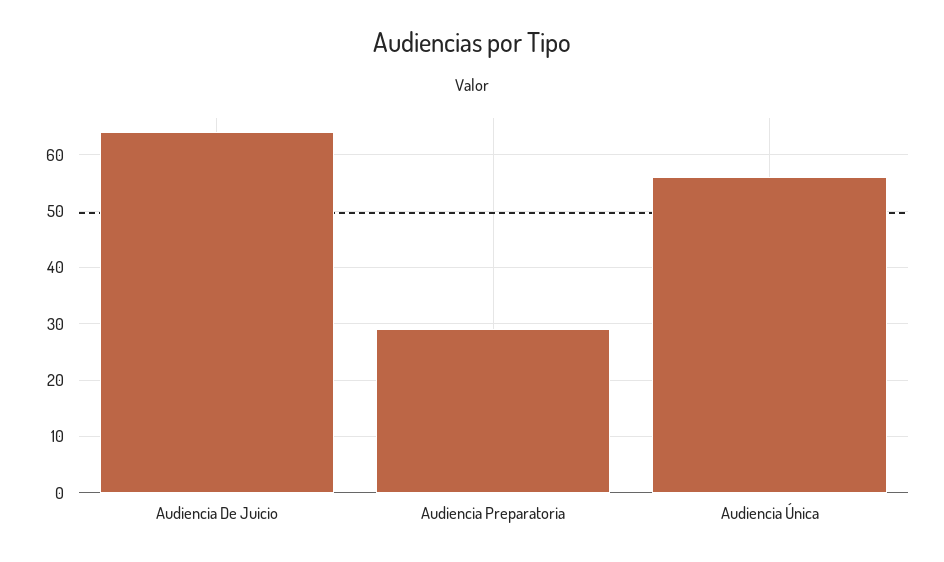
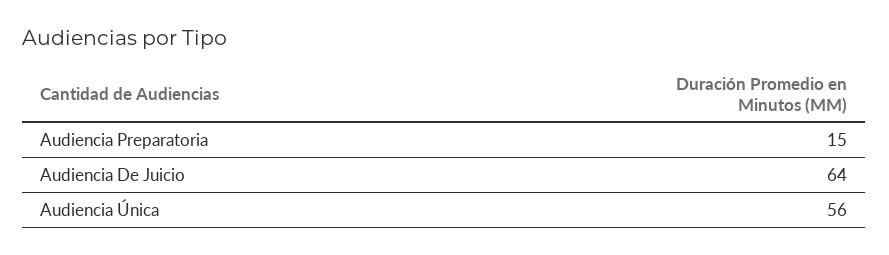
Audiencia Preparatoria: 30 -> 15

